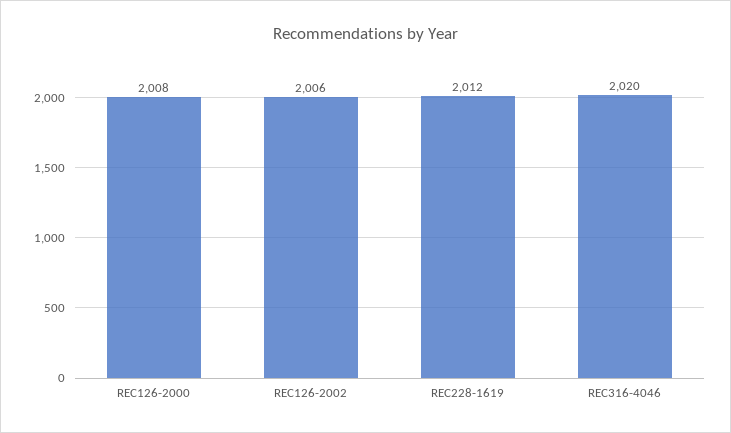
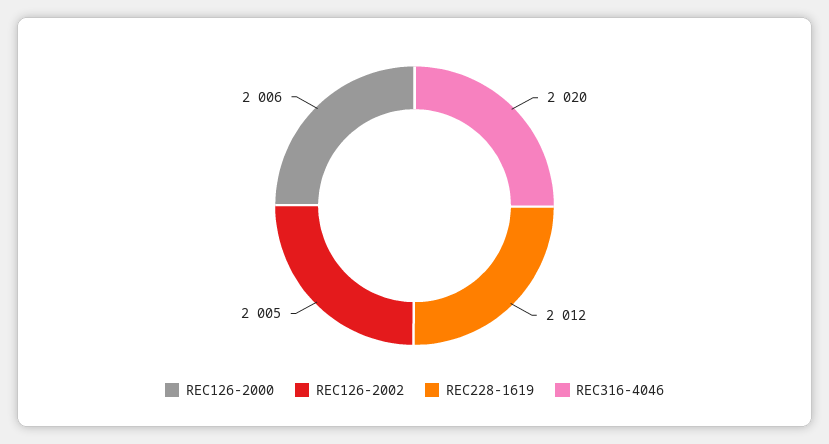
REC126-2000: 2008 -> 2006
REC126-2002: 2006 -> 2005

